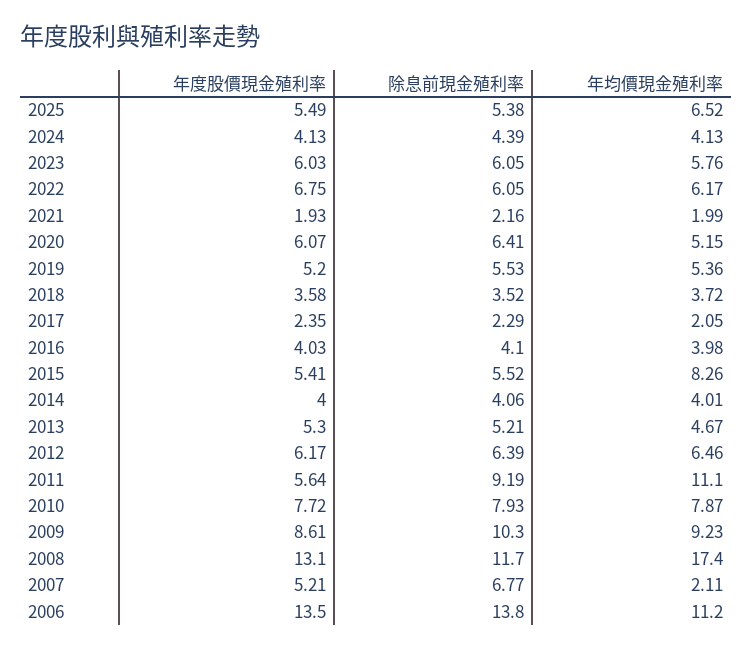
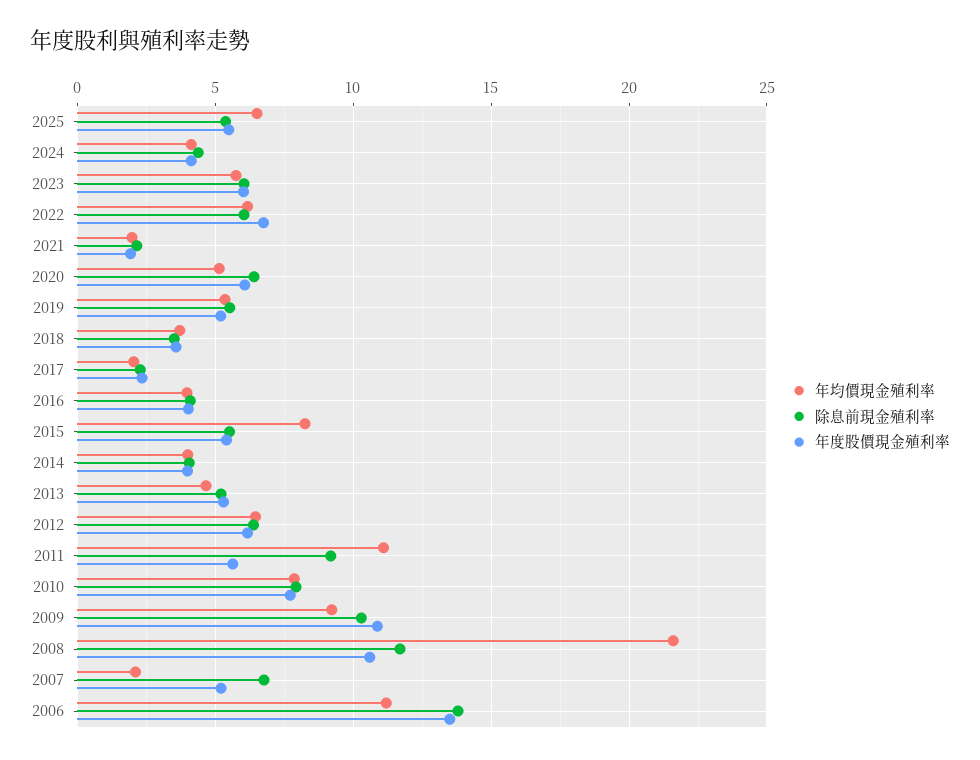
年度股價現金殖利率, 2009: 8.61 -> 11
年度股價現金殖利率, 2008: 13.1 -> 10.5
年均價現金殖利率, 2008: 17.4 -> 21.5

